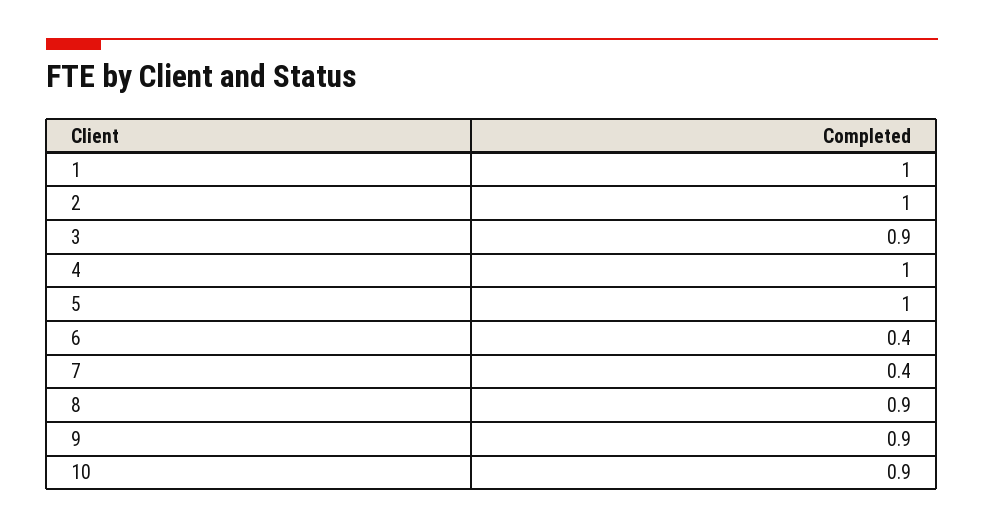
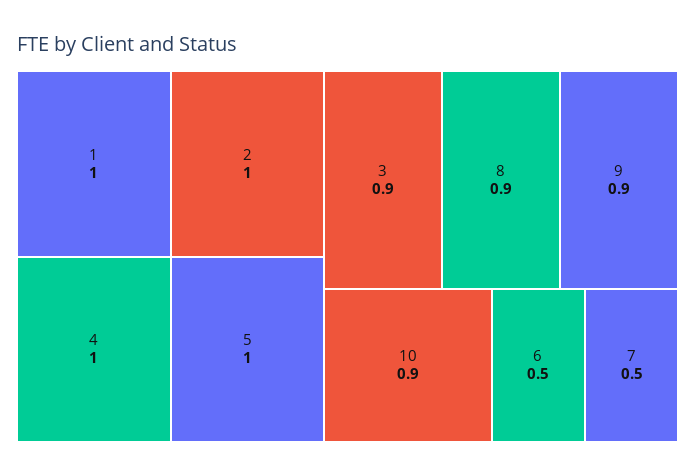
6: 0.4 -> 0.5
7: 0.4 -> 0.5

